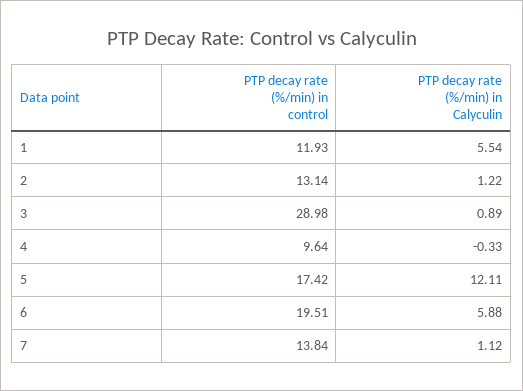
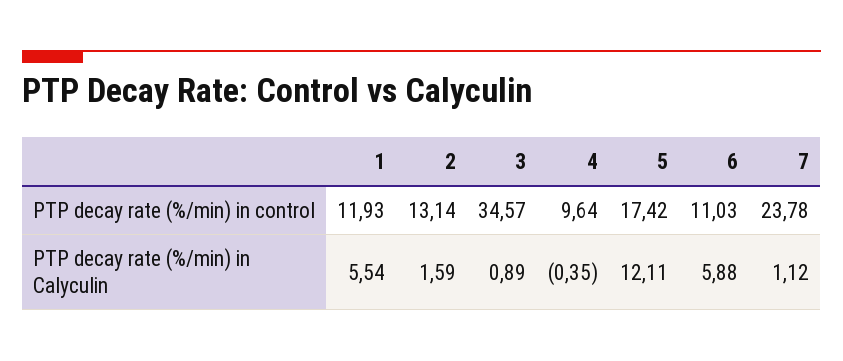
PTP decay rate (%/min) in Calyculin, 2: 1.22 -> 1.59
PTP decay rate (%/min) in control, 3: 28.98 -> 34.57
PTP decay rate (%/min) in Calyculin, 4: -0.33 -> -0.35
PTP decay rate (%/min) in control, 6: 19.51 -> 11.03
PTP decay rate (%/min) in control, 7: 13.84 -> 23.78

